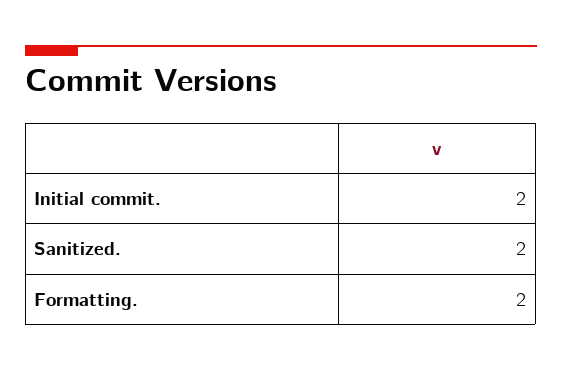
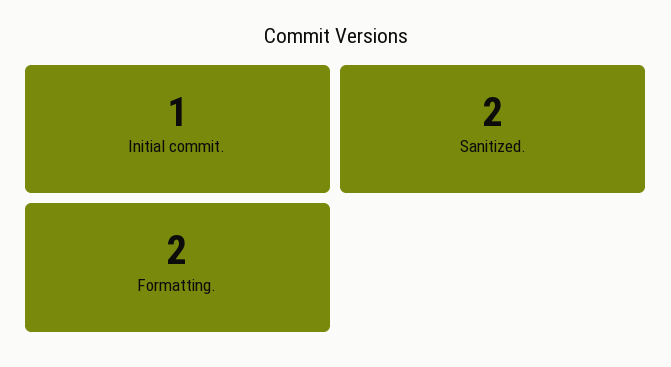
Initial commit.: 2 -> 1

